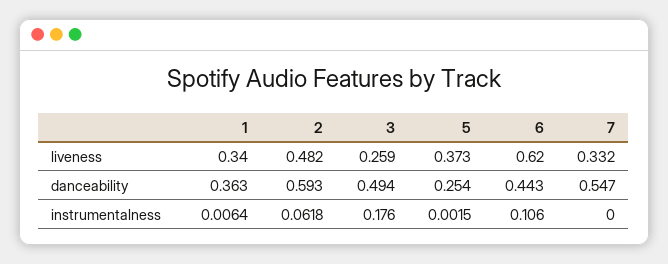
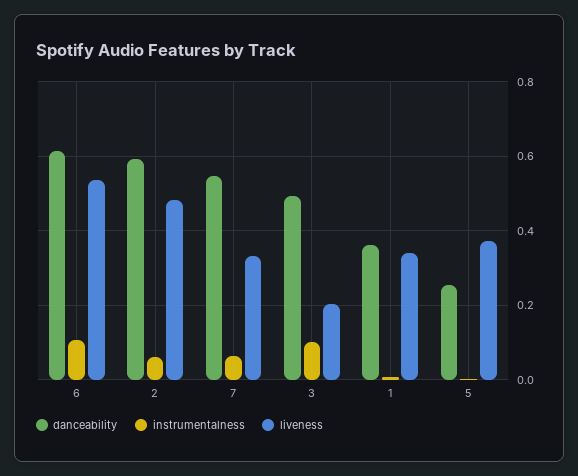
liveness, 3: 0.259 -> 0.2
liveness, 6: 0.62 -> 0.54
danceability, 6: 0.443 -> 0.62
instrumentalness, 3: 0.176 -> 0.1
instrumentalness, 7: 0 -> 0.06

